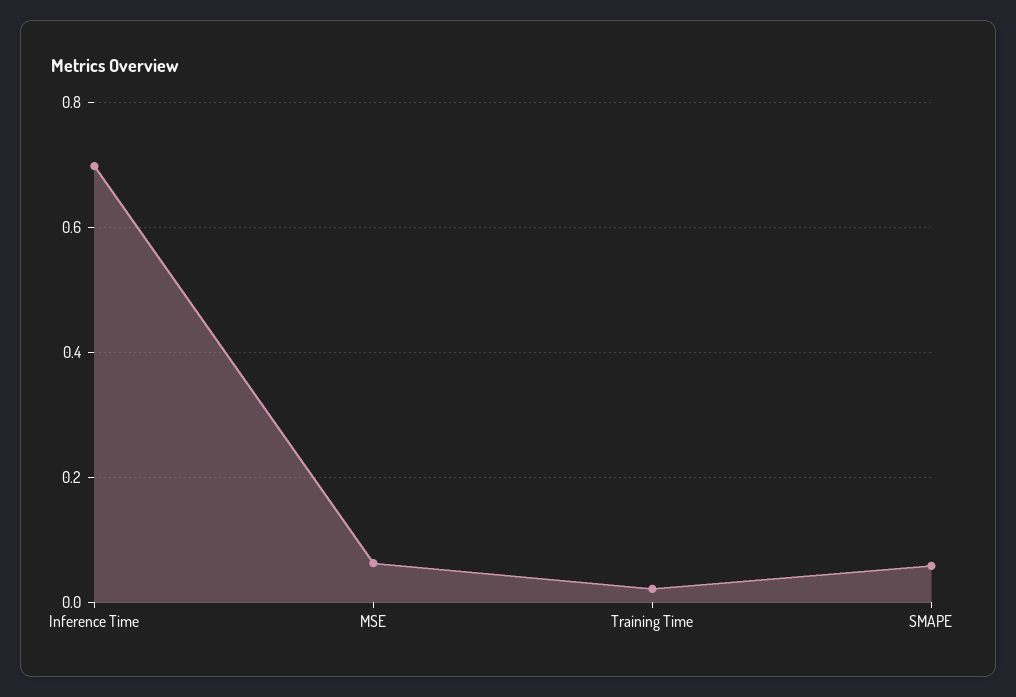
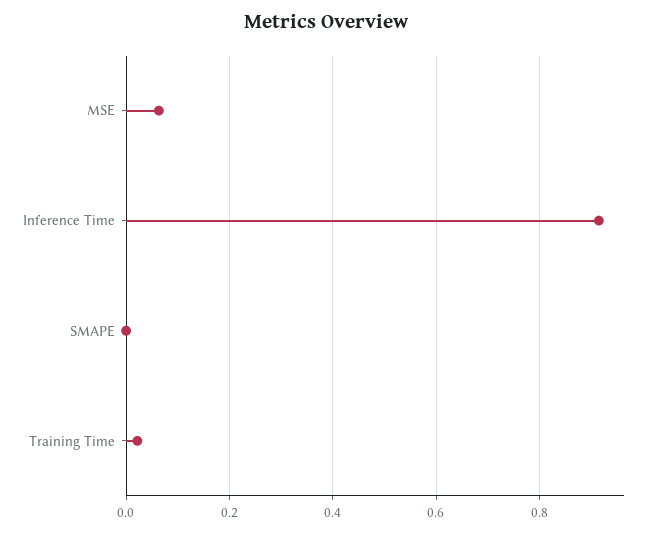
Inference Time: 0.7 -> 0.92
SMAPE: 0.06 -> 0

